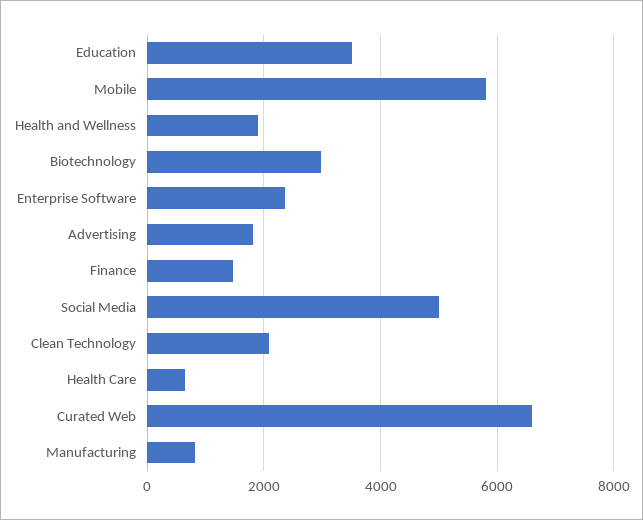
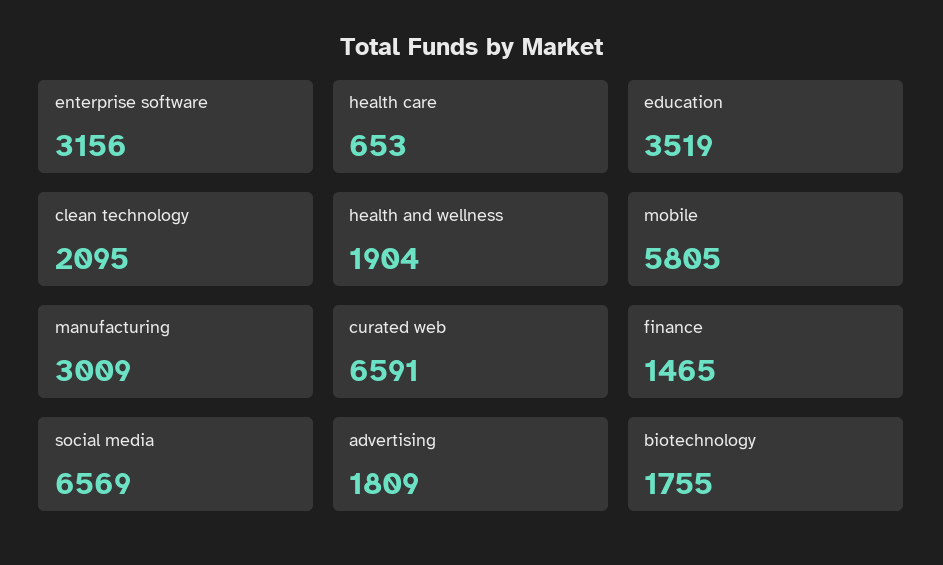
Biotechnology: 3000 -> 1755
Enterprise Software: 2400 -> 3156
Social Media: 5000 -> 6569
Manufacturing: 800 -> 3009

